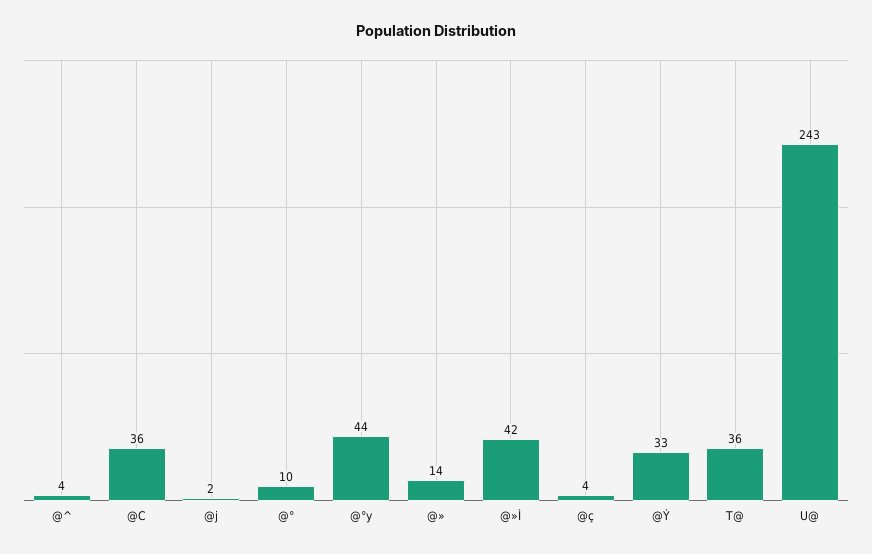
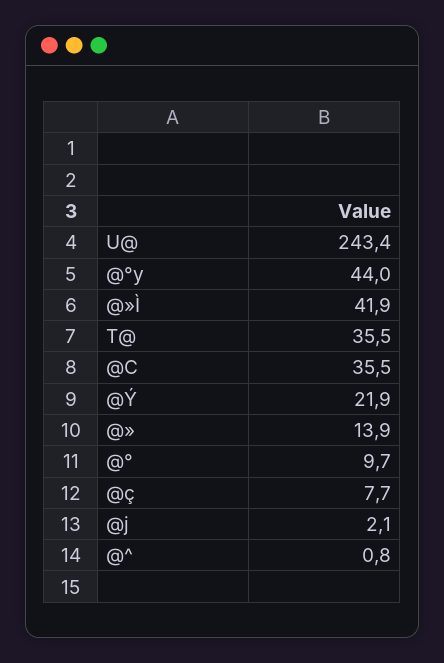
@^: 4 -> 0.8
@ç: 4 -> 7.7
@Ý: 33 -> 21.9

